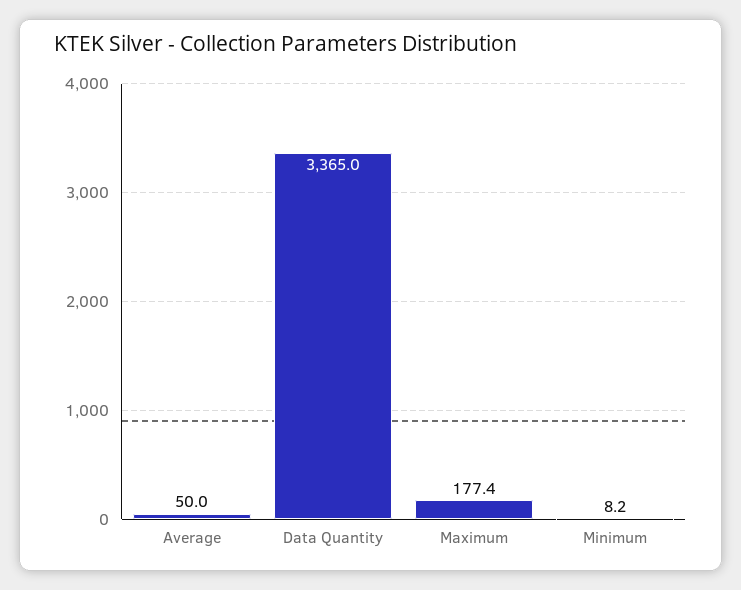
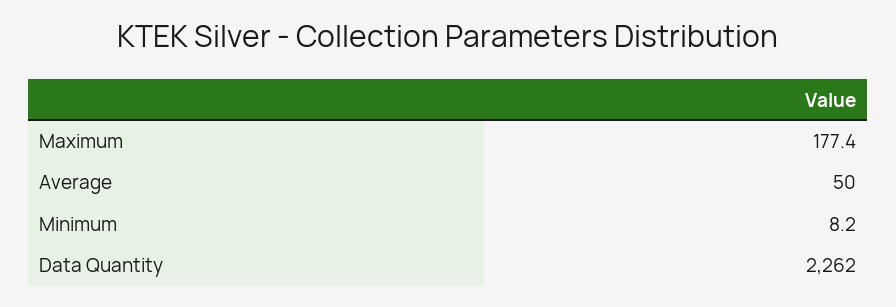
Data Quantity: 3365 -> 2262

